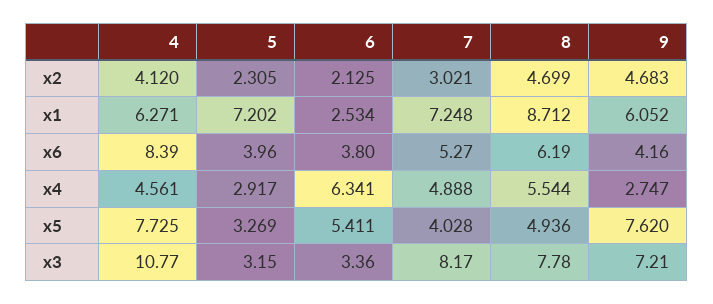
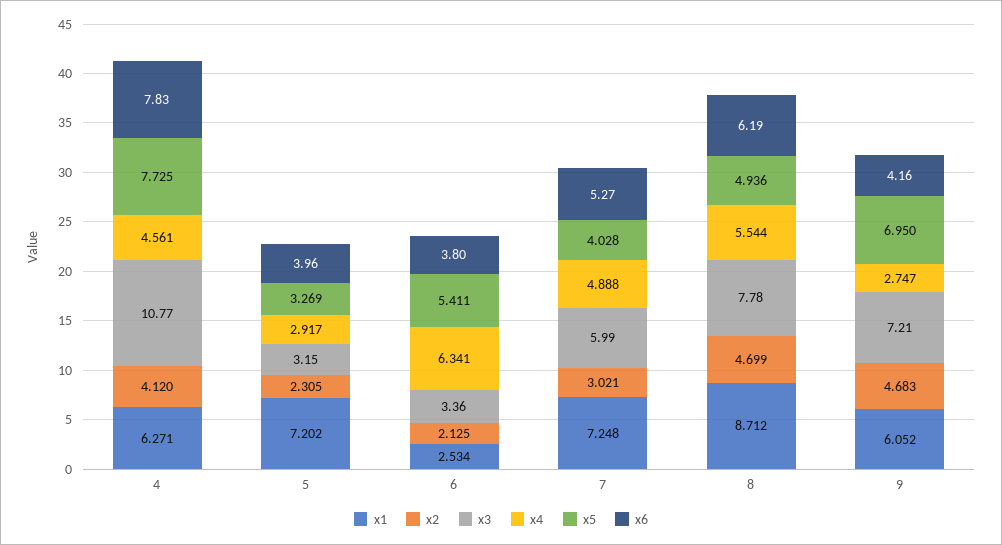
x6, 4: 8.39 -> 7.83
x5, 9: 7.62 -> 6.95
x3, 7: 8.17 -> 5.99

